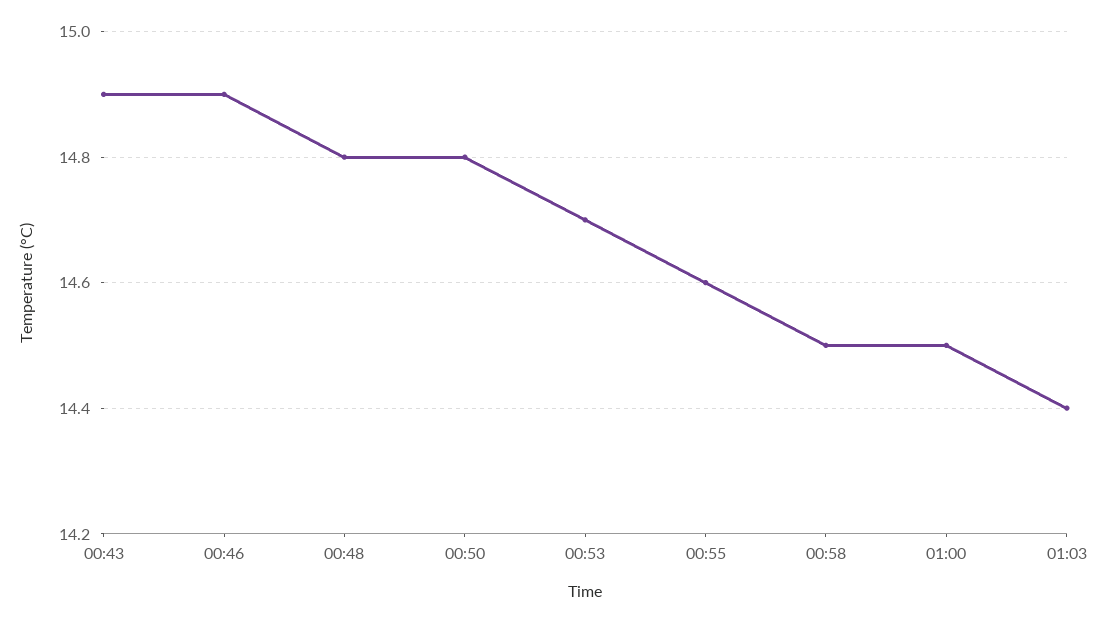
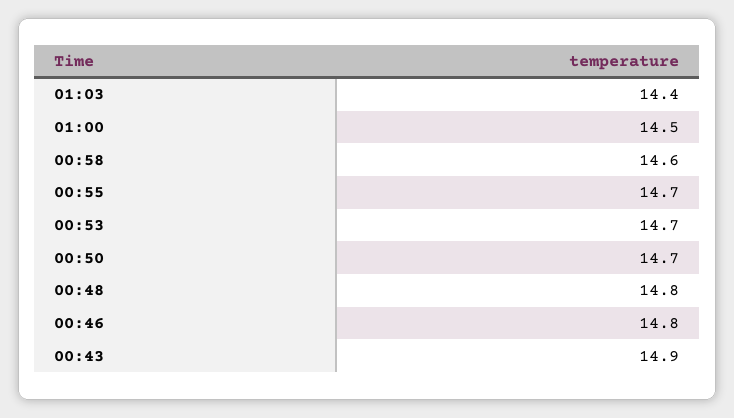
00:46: 14.9 -> 14.8
00:50: 14.8 -> 14.7
00:55: 14.6 -> 14.7
00:58: 14.5 -> 14.6

